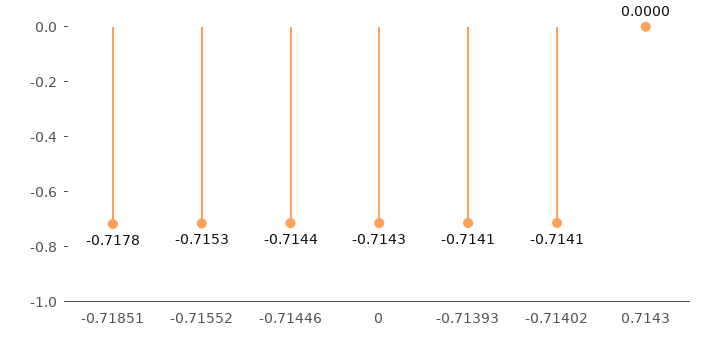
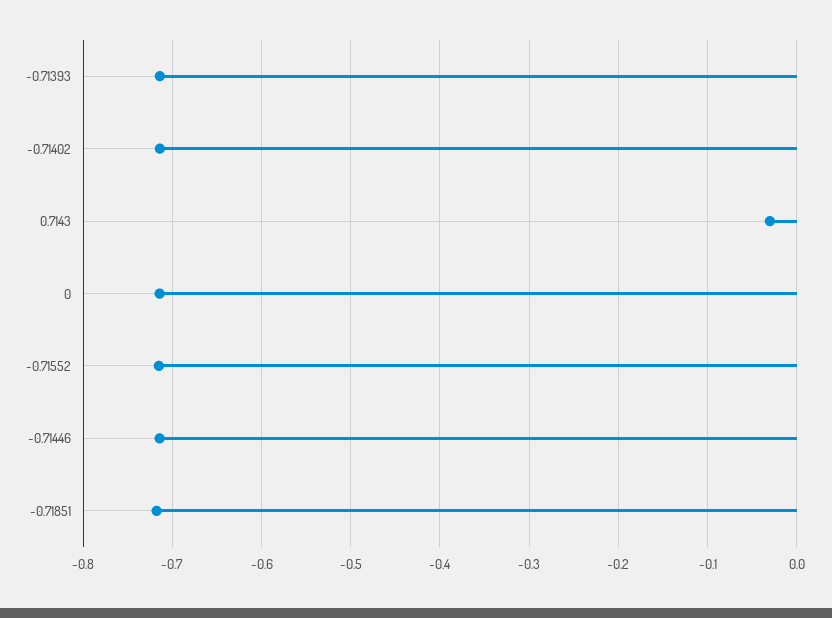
0.7143: 0 -> -0.03

